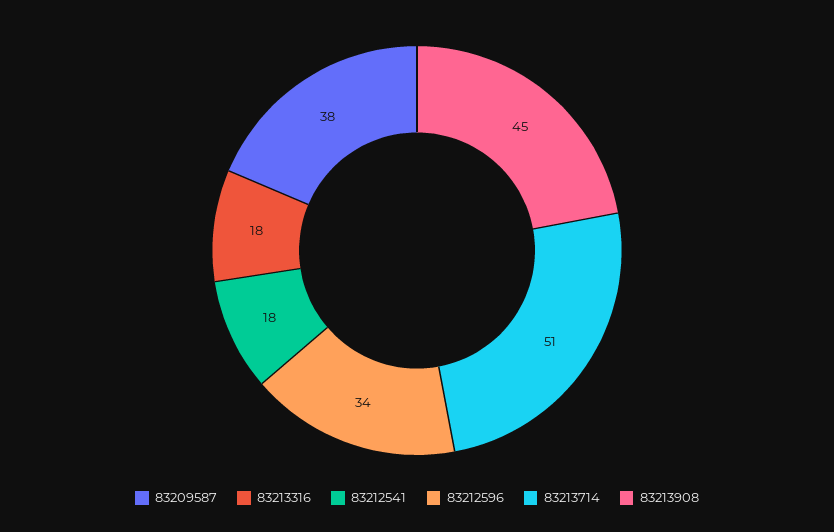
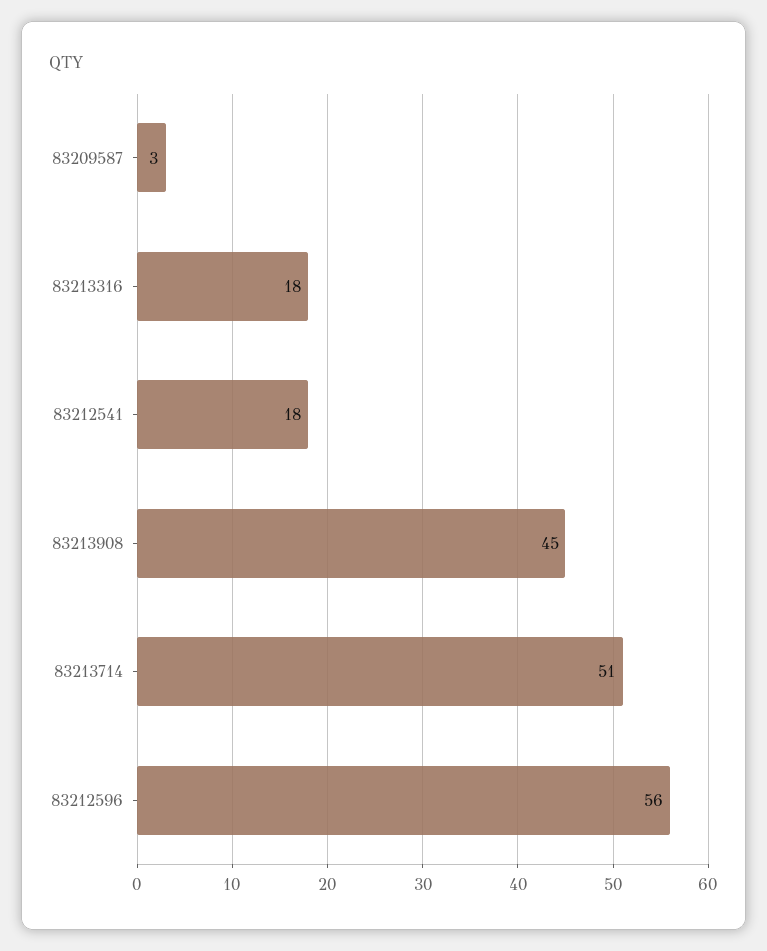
83209587: 38 -> 3
83212596: 34 -> 56

